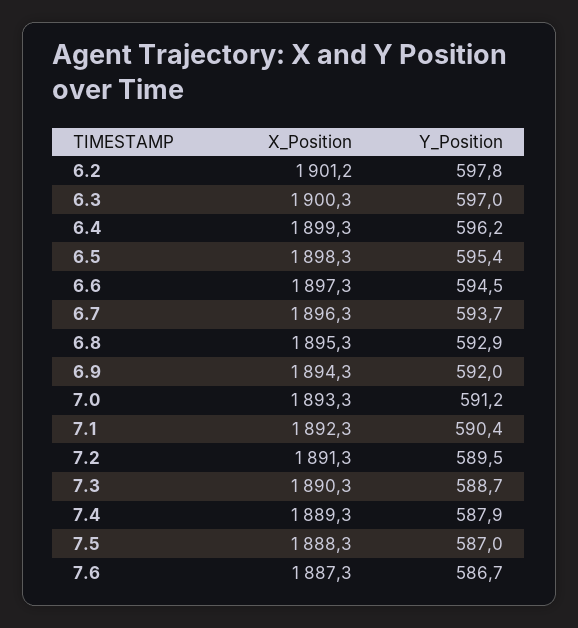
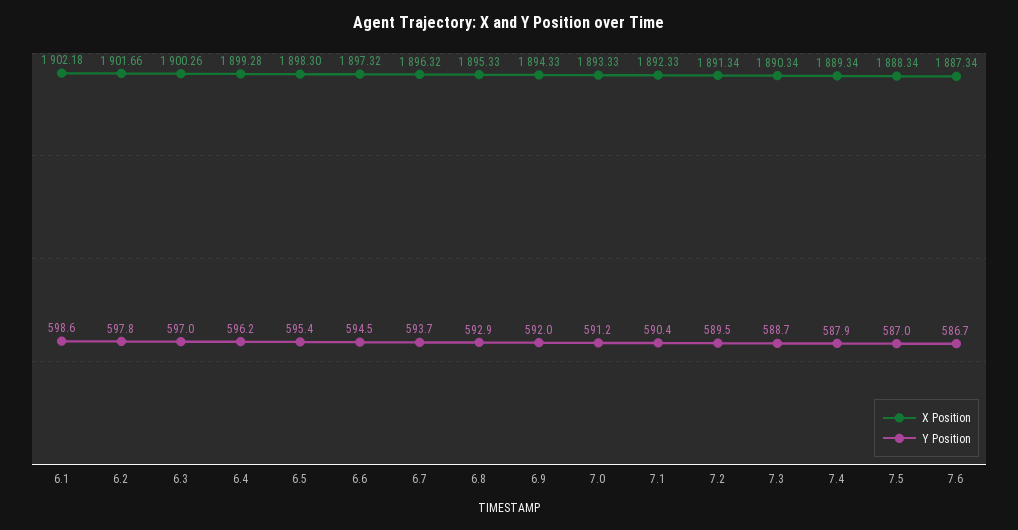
X_Position, 6.2: 1901.2 -> 1901.66
X_Position, 6.1: none -> 1902.18
Y_Position, 6.1: none -> 598.6

